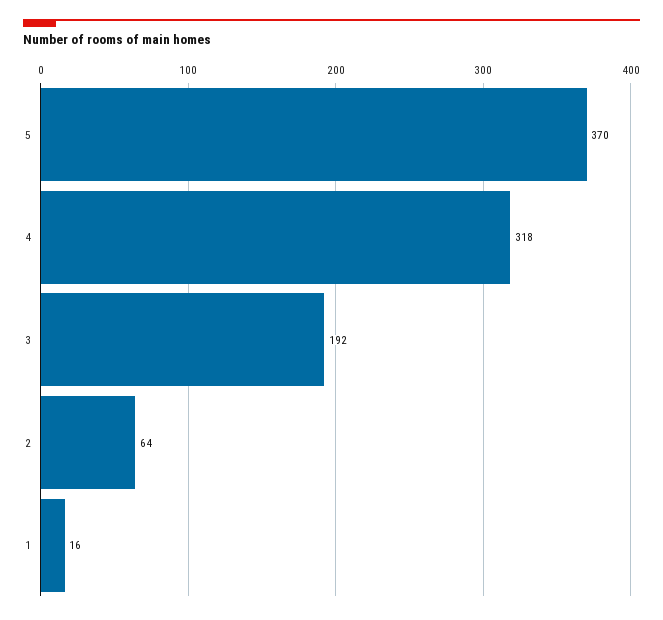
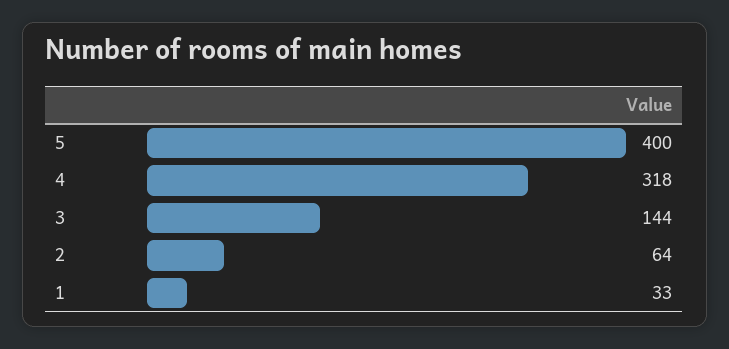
5: 370 -> 400
3: 192 -> 144
1: 16 -> 33

